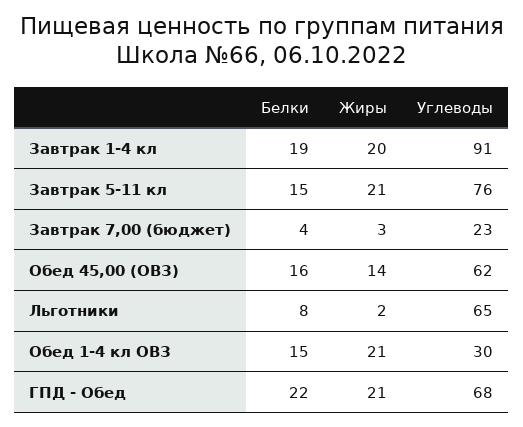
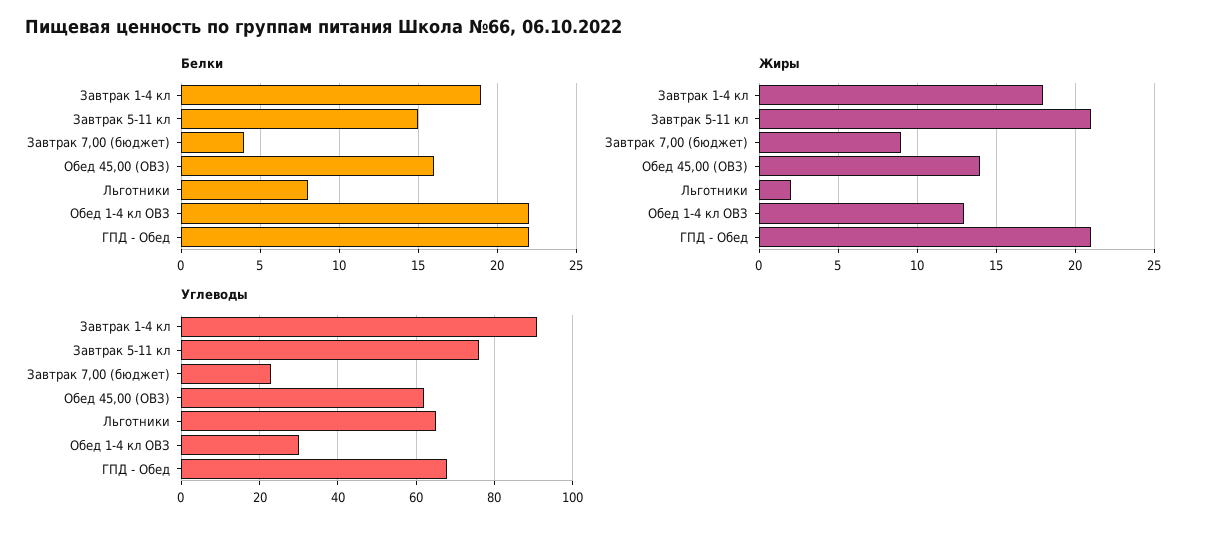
Жиры, Завтрак 1-4 кл: 20 -> 18
Жиры, Завтрак 7,00 (бюджет): 3 -> 9
Белки, Обед 1-4 кл ОВЗ: 15 -> 22
Жиры, Обед 1-4 кл ОВЗ: 21 -> 13

